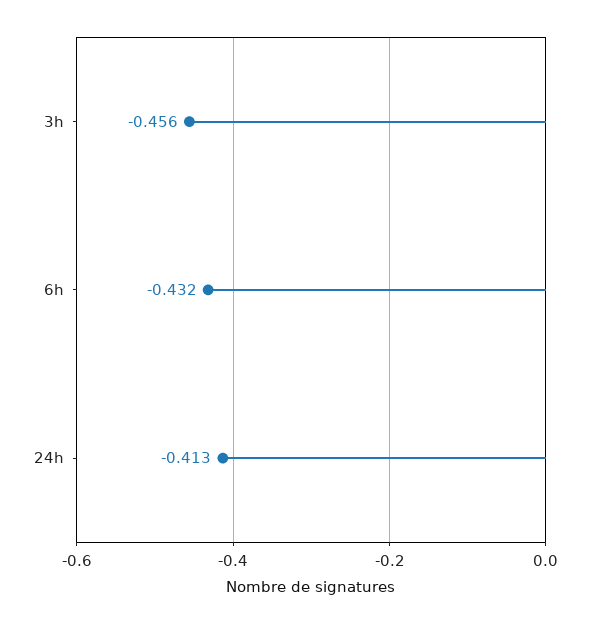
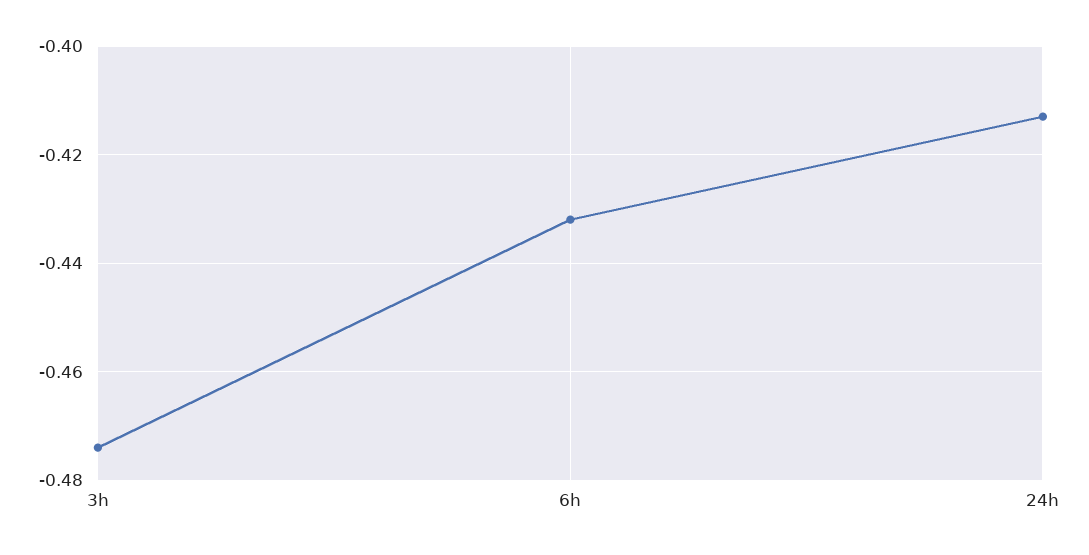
3h: -0.456 -> -0.475

